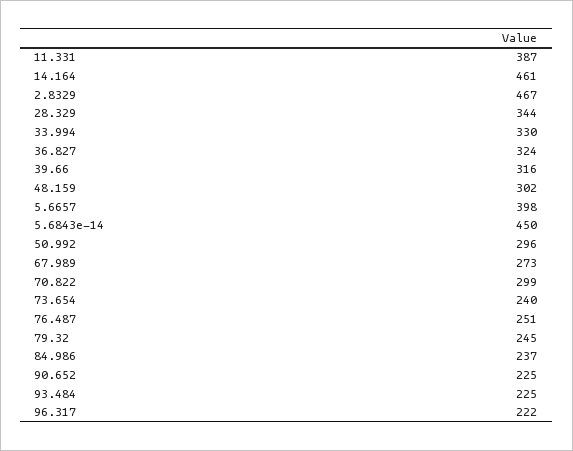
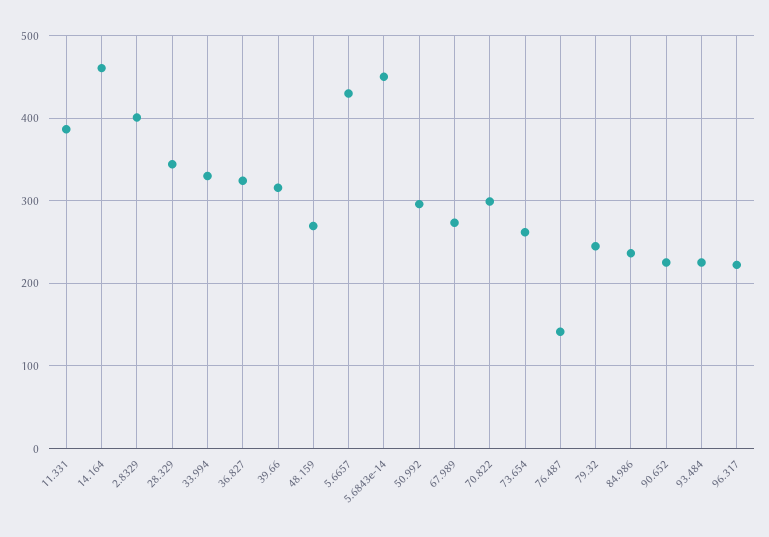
2.8329: 467 -> 400
48.159: 302 -> 270
5.6657: 398 -> 430
73.654: 240 -> 260
76.487: 251 -> 140

